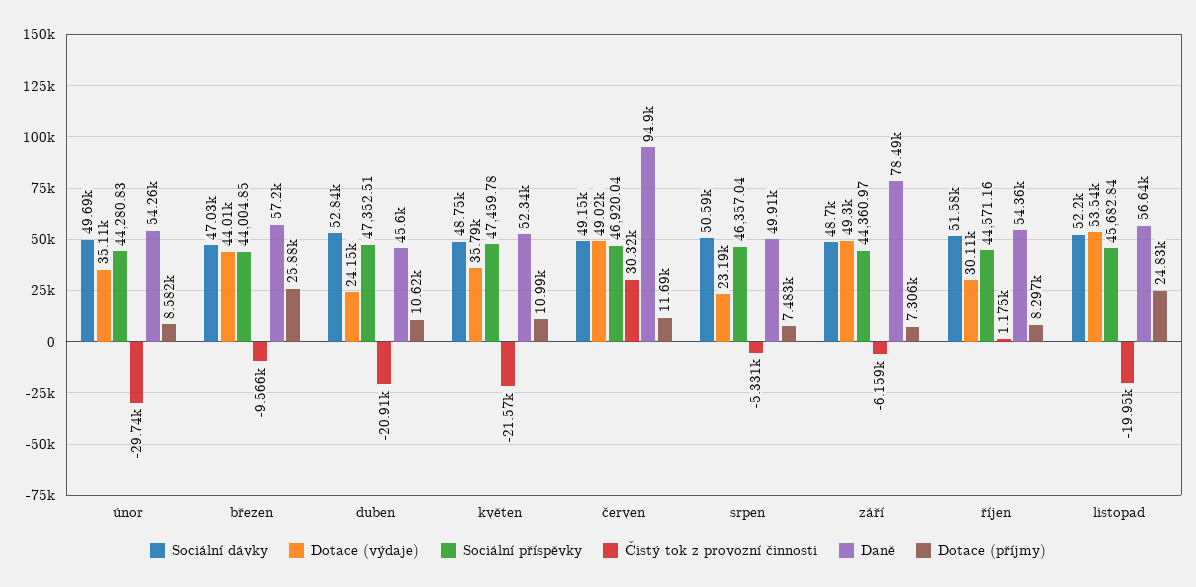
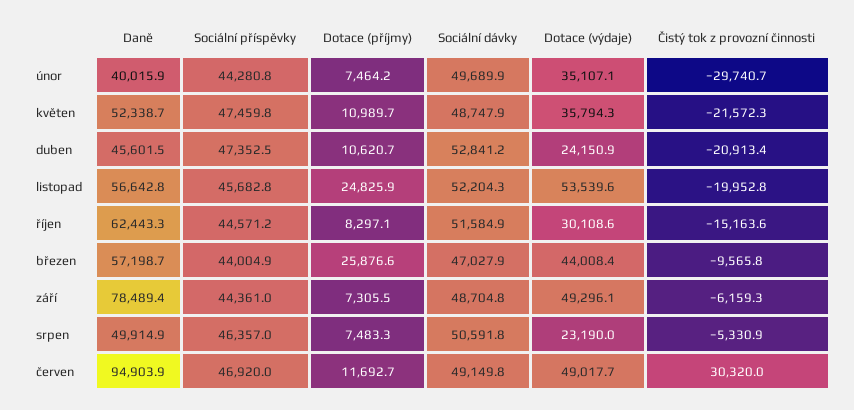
Daně, únor: 54260 -> 40015.9
Dotace (příjmy), únor: 8582 -> 7464.2
Čistý tok z provozní činnosti, říjen: 1175 -> -15163.6
Daně, říjen: 54360 -> 62443.3

